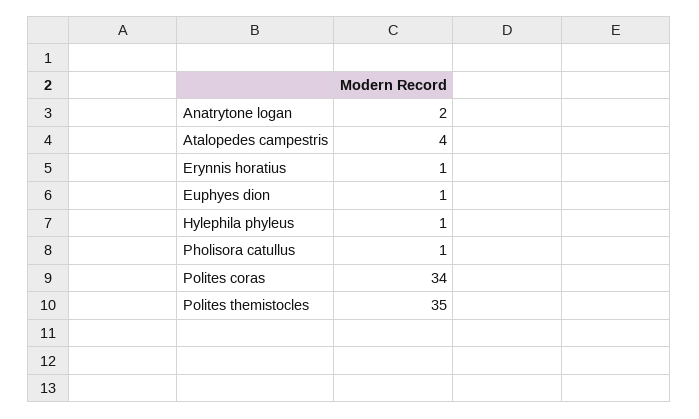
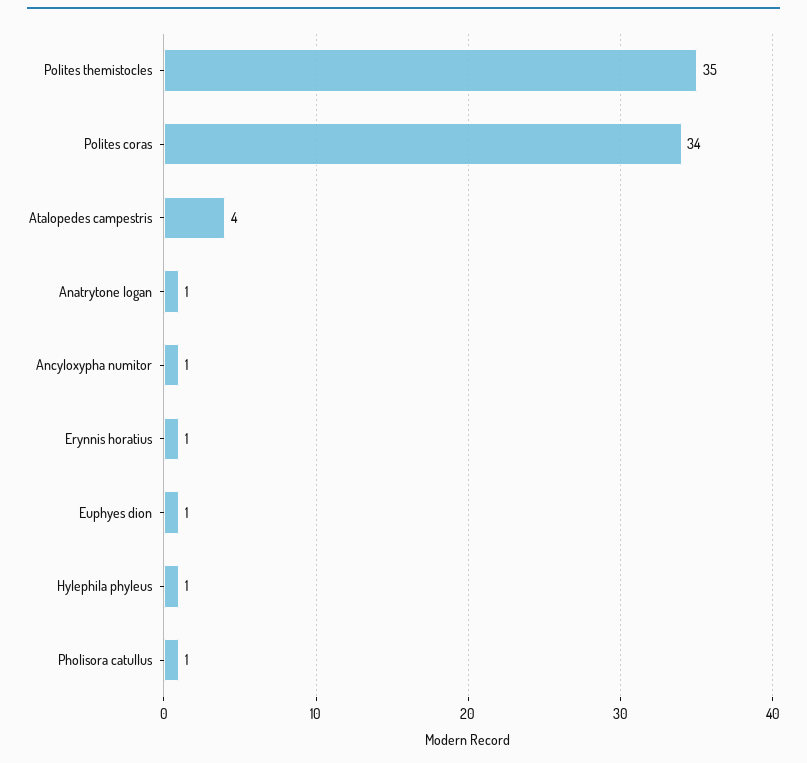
Anatrytone logan: 2 -> 1
Ancyloxypha numitor: none -> 1

